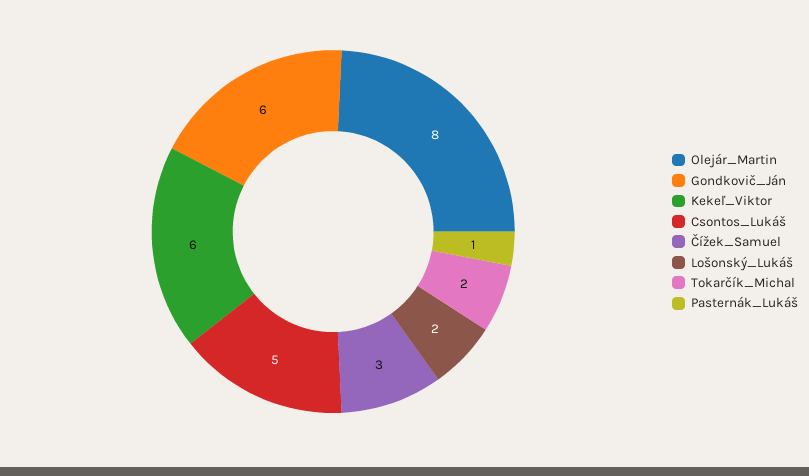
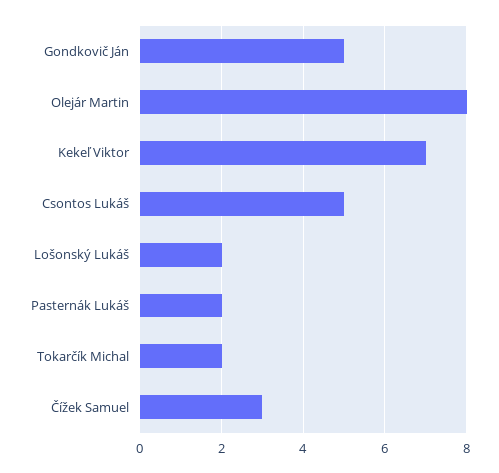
Gondkovič_Ján: 6 -> 5
Kekeľ_Viktor: 6 -> 7
Pasternák_Lukáš: 1 -> 2

